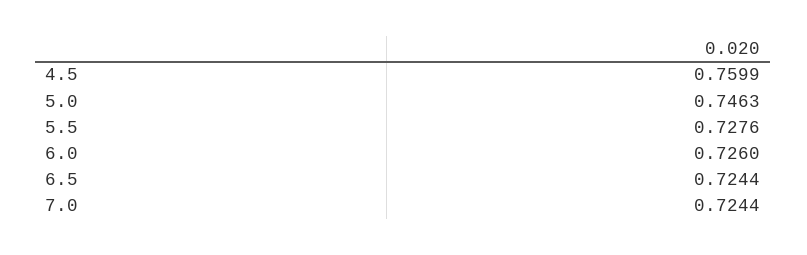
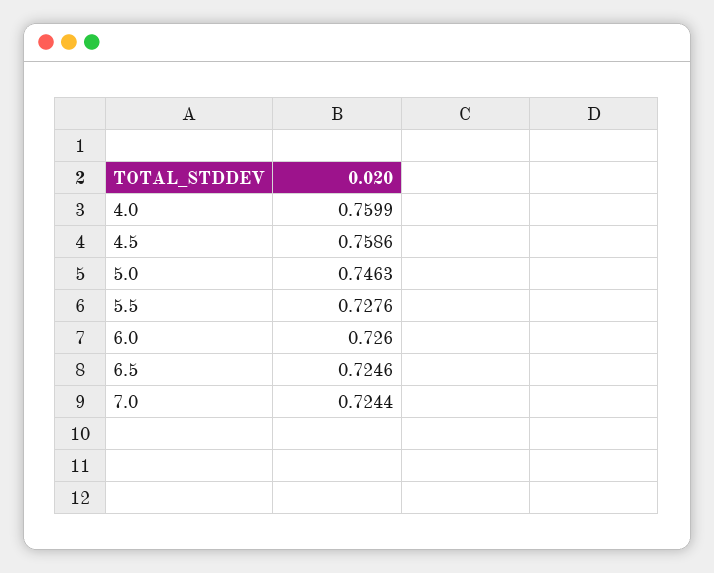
4.5: 0.7599 -> 0.7586
6.5: 0.7244 -> 0.7246
4.0: none -> 0.7599

